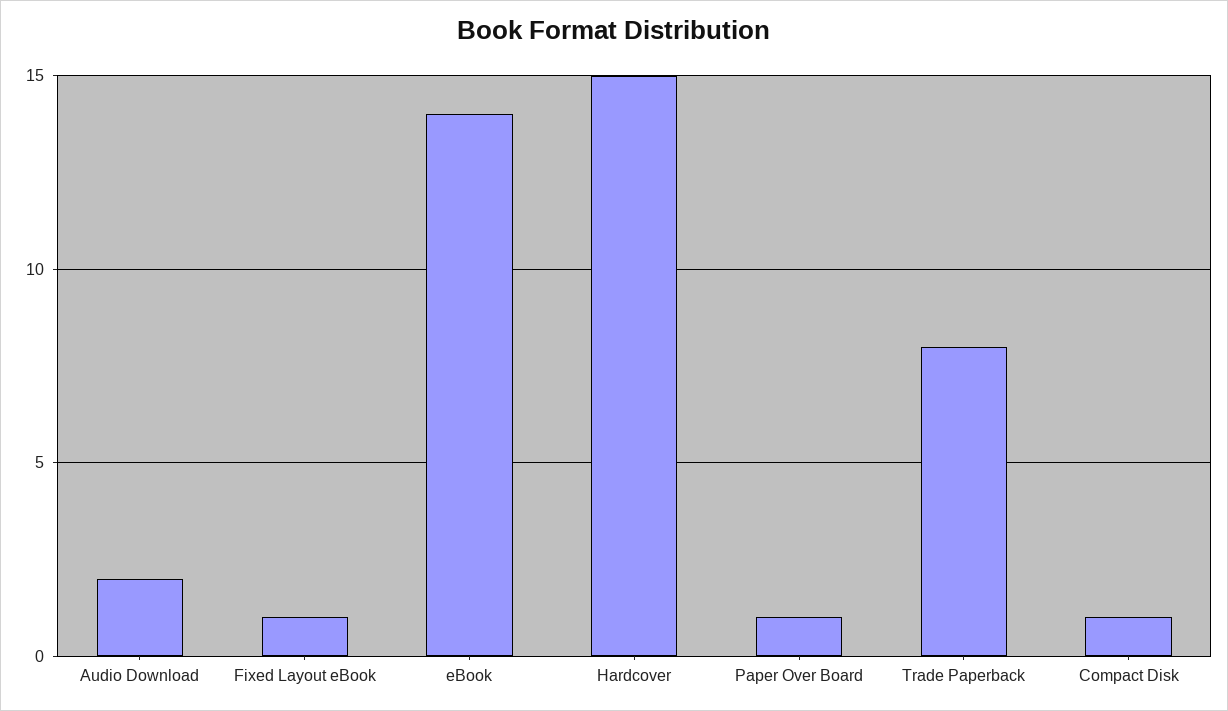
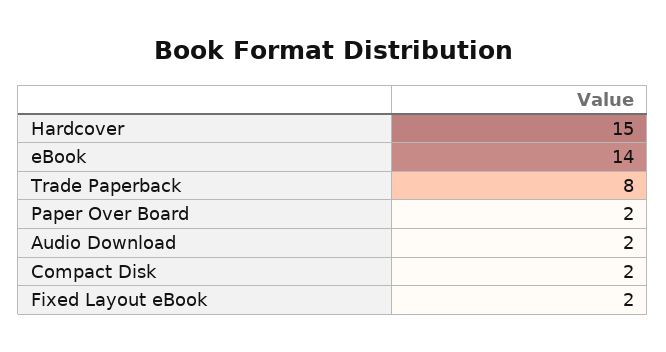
Fixed Layout eBook: 1 -> 2
Paper Over Board: 1 -> 2
Compact Disk: 1 -> 2

